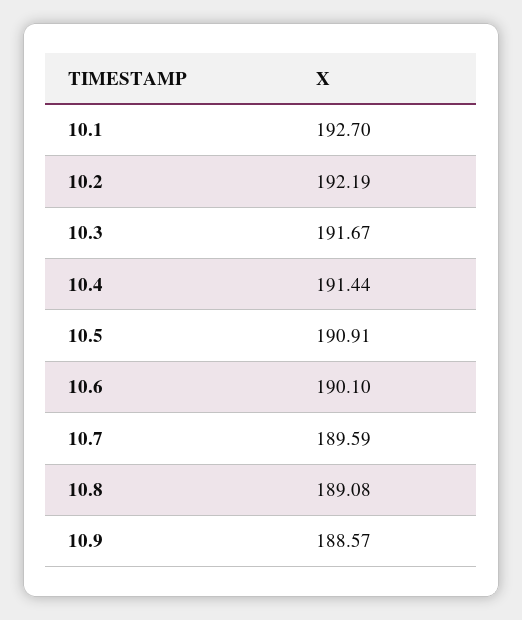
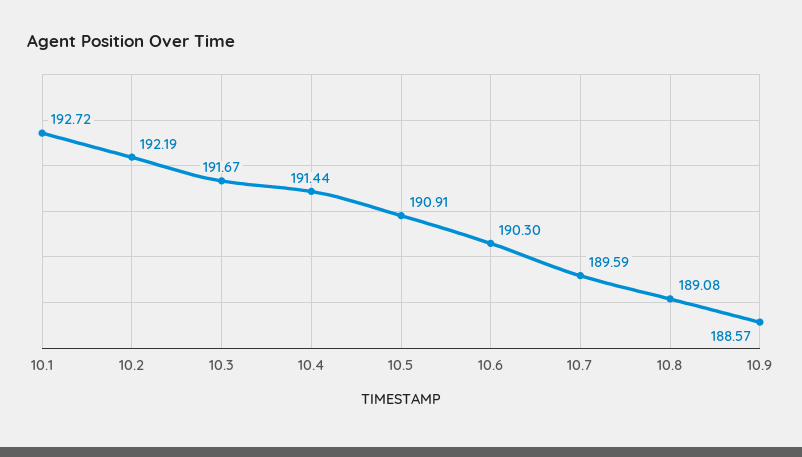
10.1: 192.7 -> 192.72
10.6: 190.1 -> 190.3

